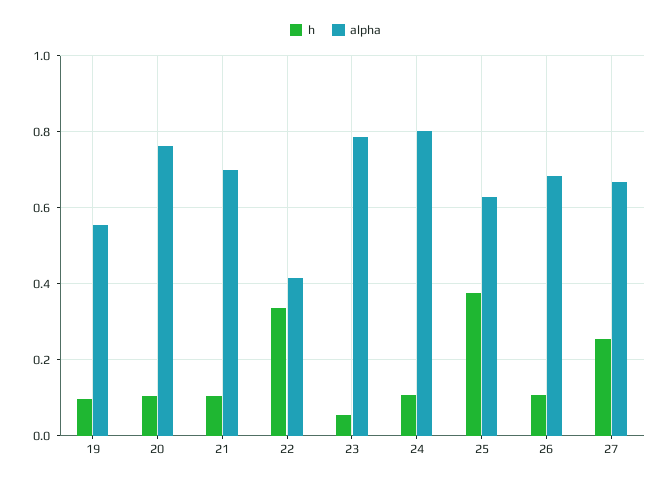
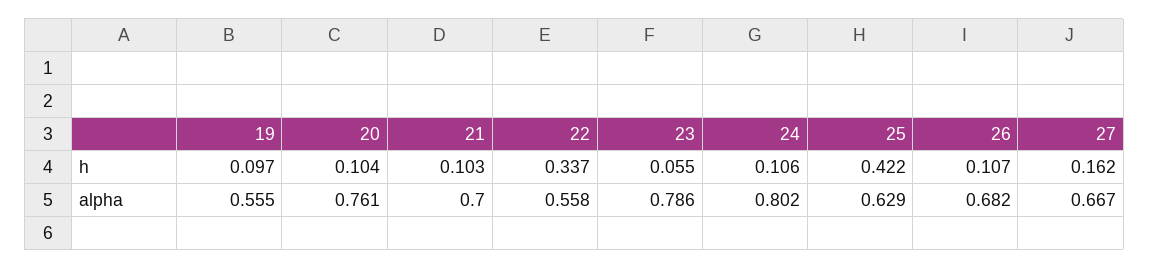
alpha, 22: 0.42 -> 0.558
h, 25: 0.38 -> 0.422
h, 27: 0.26 -> 0.162

